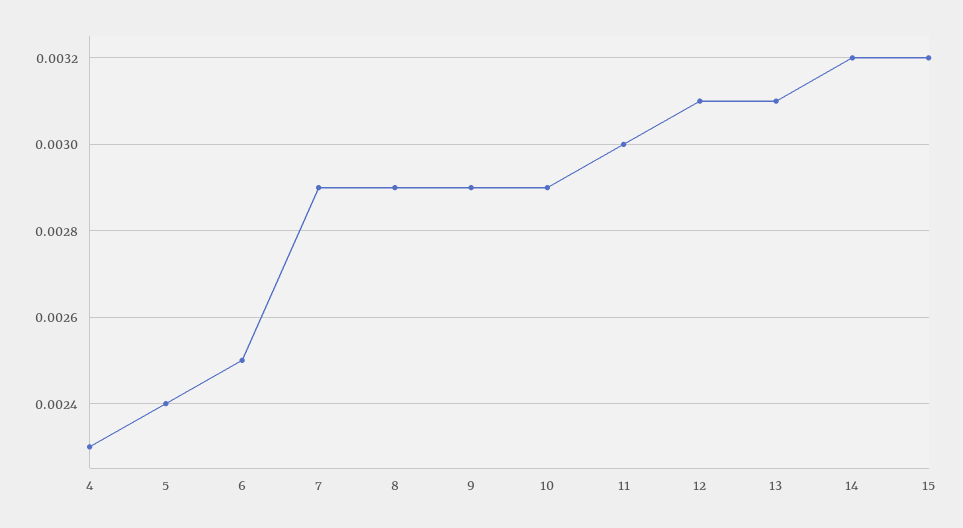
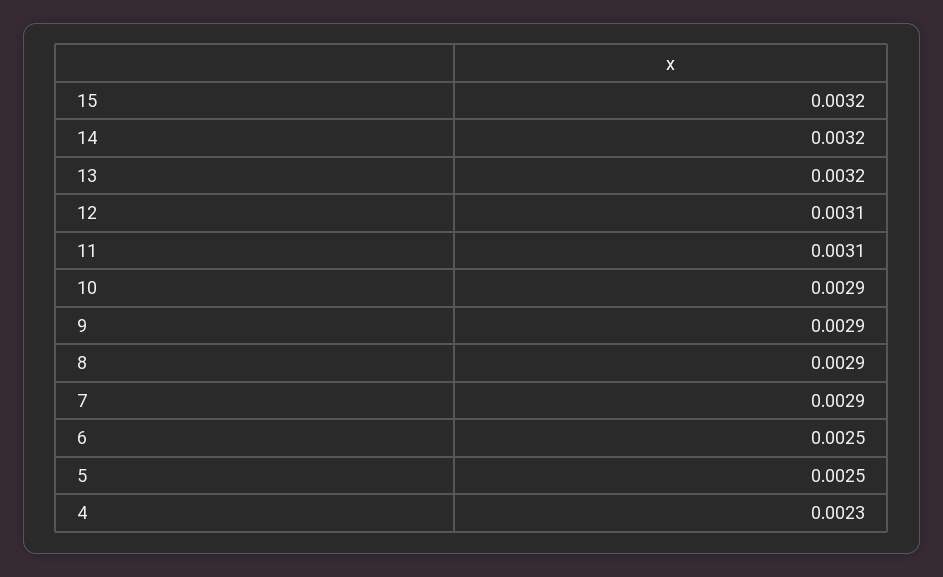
5: 0.0024 -> 0.0025
11: 0.003 -> 0.0031
13: 0.0031 -> 0.0032

